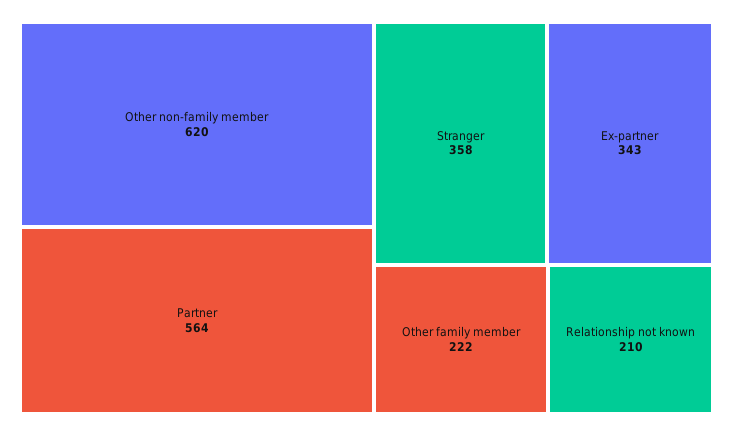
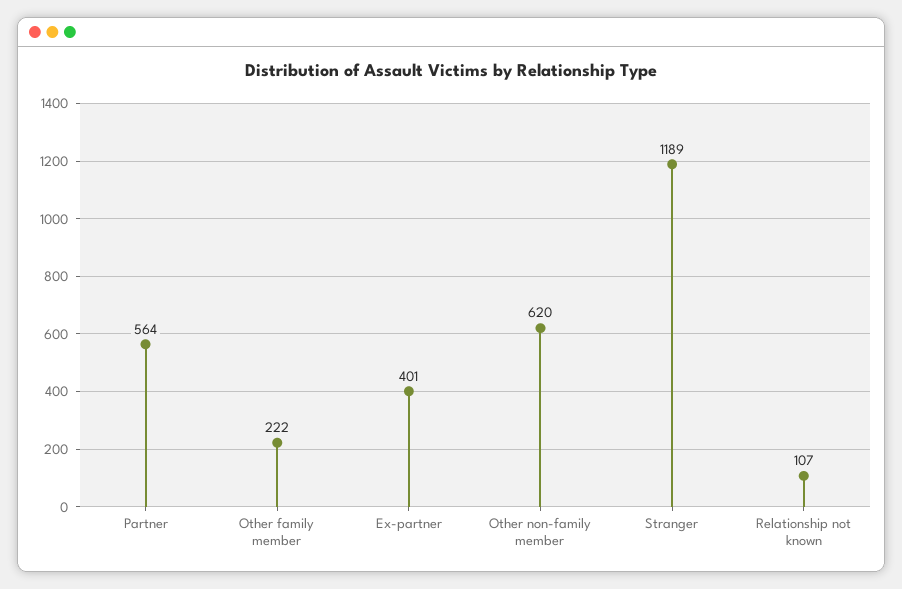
Stranger: 358 -> 1189
Ex-partner: 343 -> 401
Relationship not known: 210 -> 107

